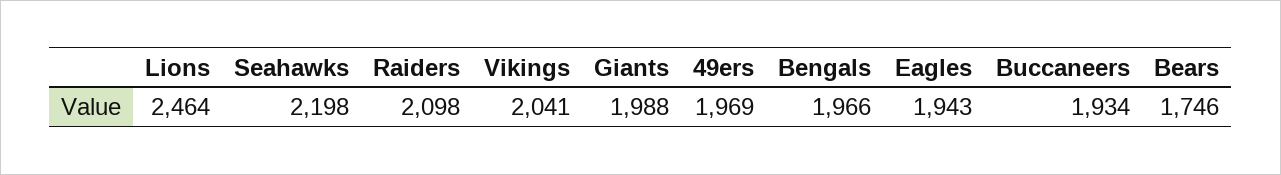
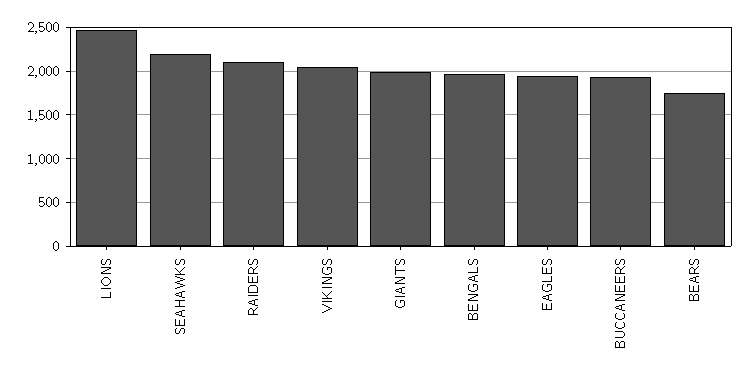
49ers: 1969 -> none

